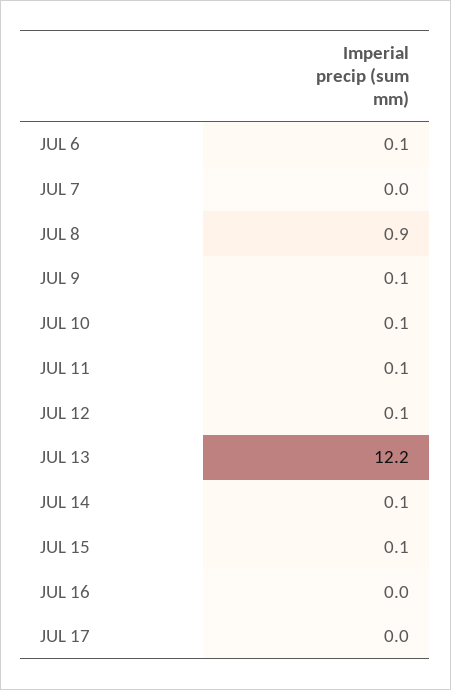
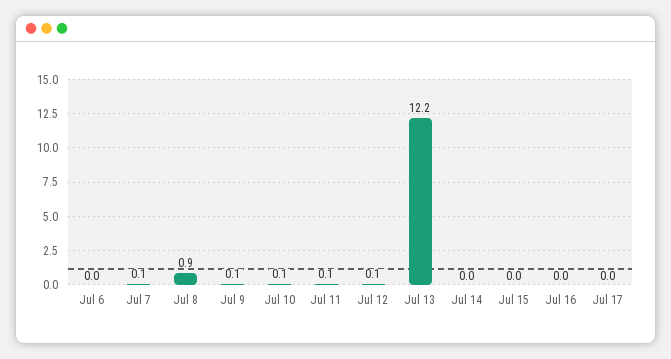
JUL 6: 0.1 -> 0
JUL 7: 0 -> 0.1
JUL 14: 0.1 -> 0
JUL 15: 0.1 -> 0

